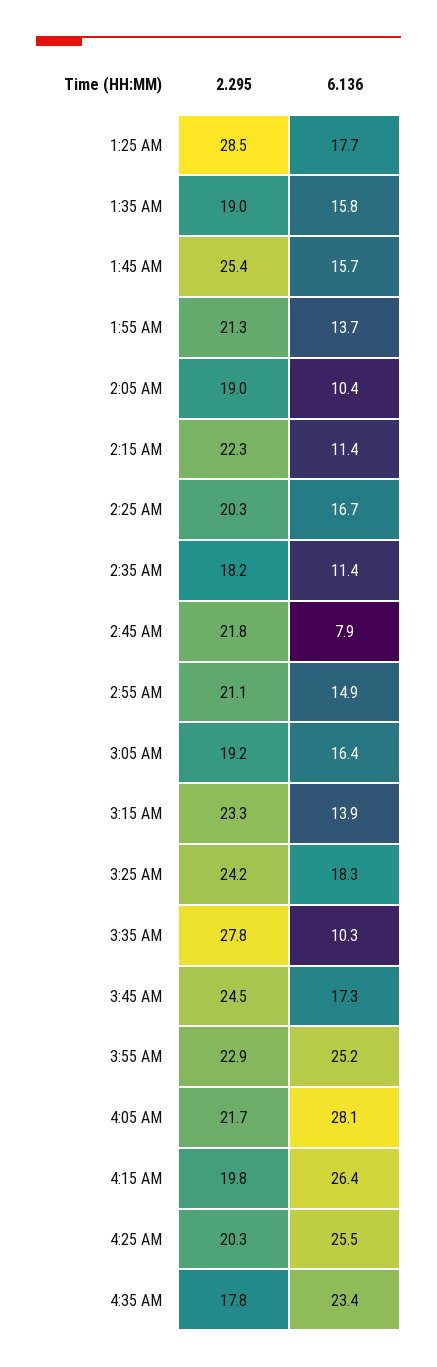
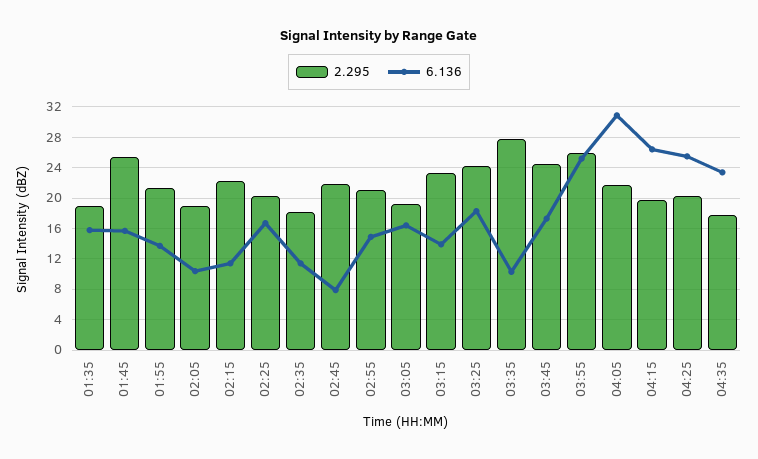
2.295, 1:25 AM: 28.5 -> none
6.136, 1:25 AM: 17.7 -> none
2.295, 3:55 AM: 22.9 -> 26
6.136, 4:05 AM: 28.1 -> 31

